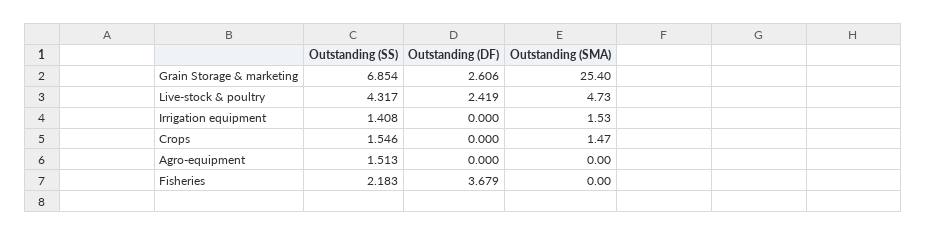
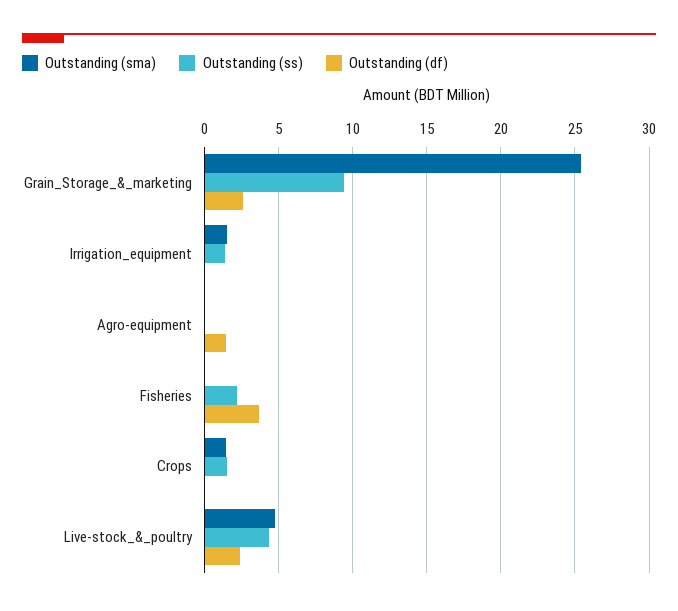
Outstanding (SS), Grain Storage & marketing: 6.854 -> 9.5
Outstanding (SS), Agro-equipment: 1.513 -> 0
Outstanding (DF), Agro-equipment: 0 -> 1.5

